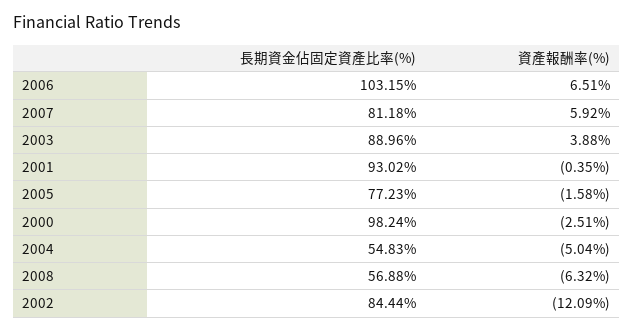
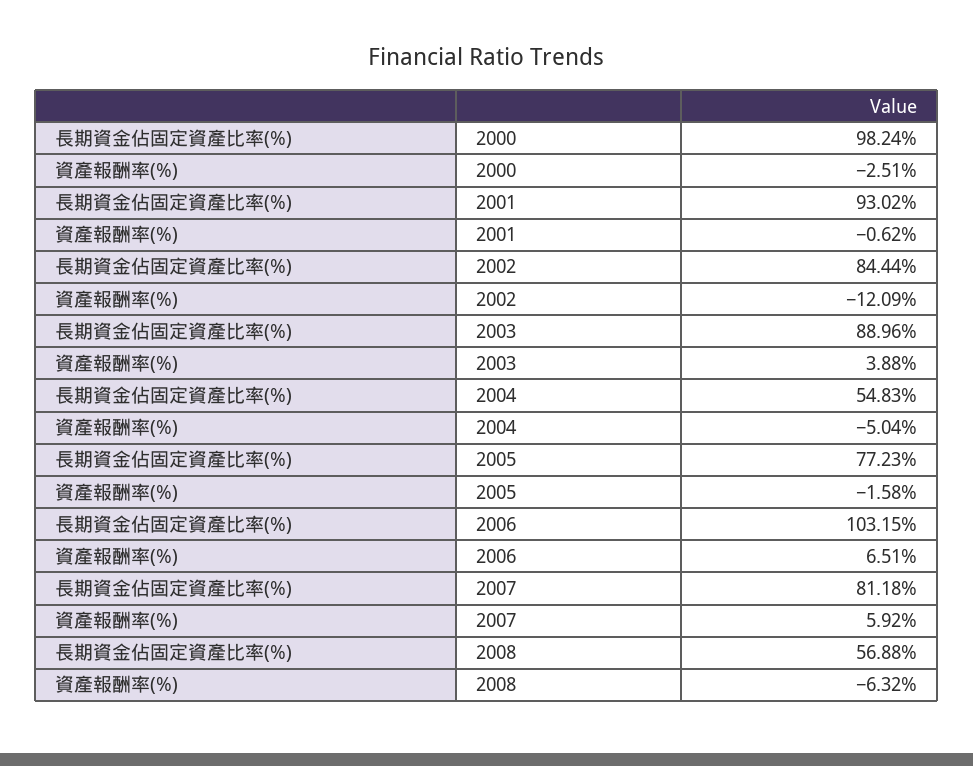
資產報酬率(%), 2001: -0.35 -> -0.62

